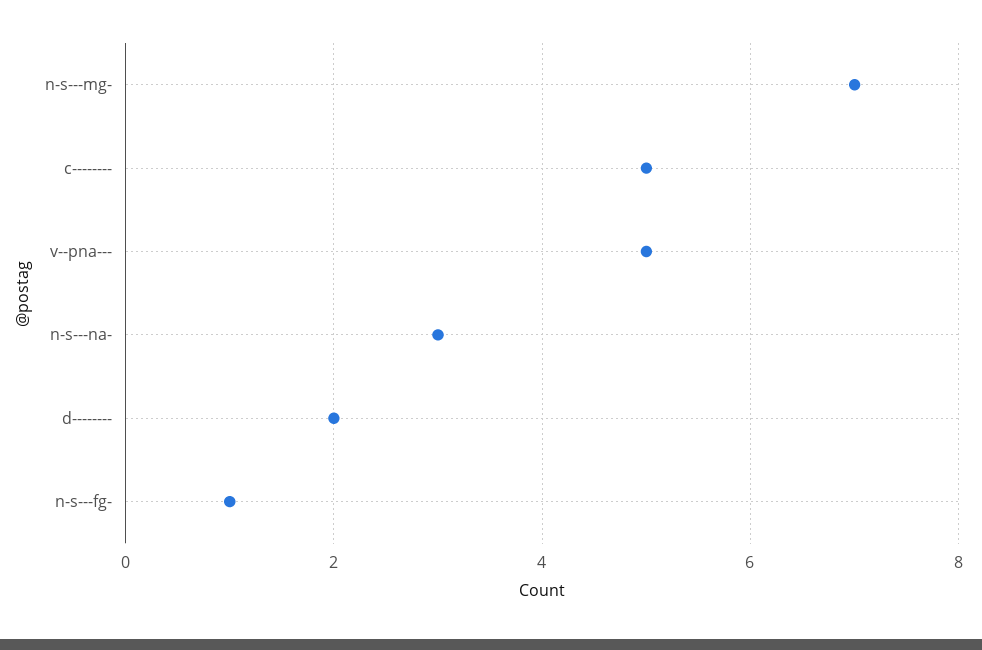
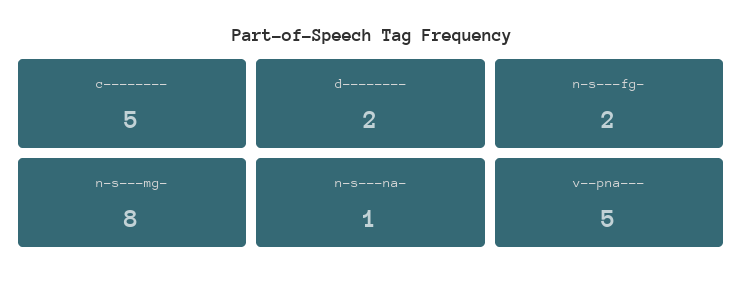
n-s---mg-: 7 -> 8
n-s---na-: 3 -> 1
n-s---fg-: 1 -> 2

